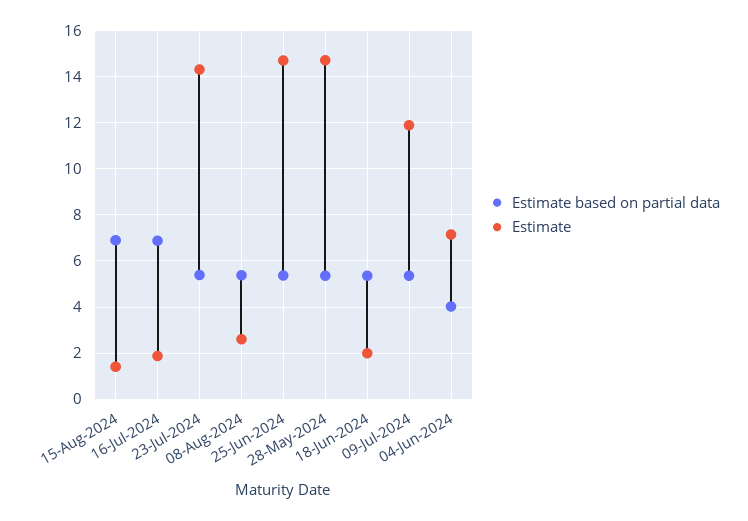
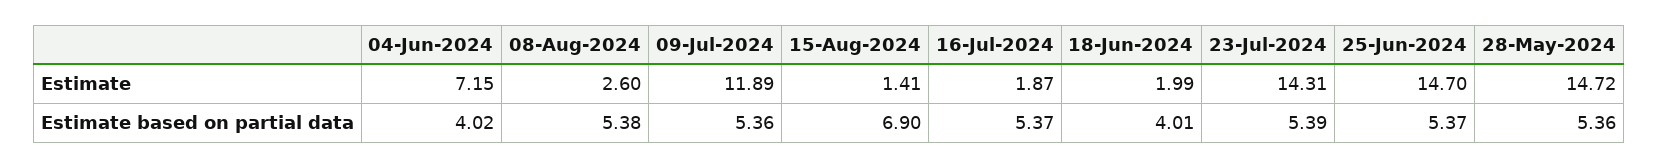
Estimate based on partial data, 16-Jul-2024: 7 -> 5.37
Estimate based on partial data, 18-Jun-2024: 5.5 -> 4.01

